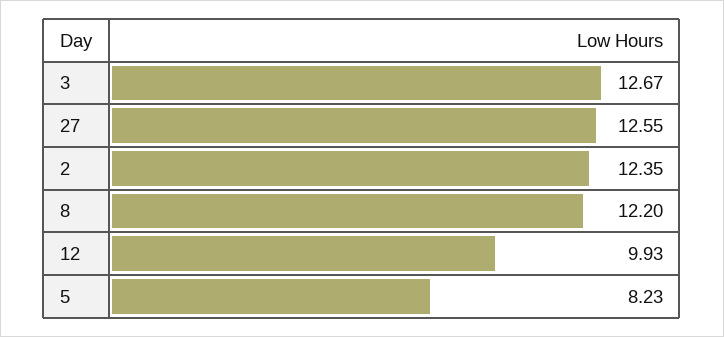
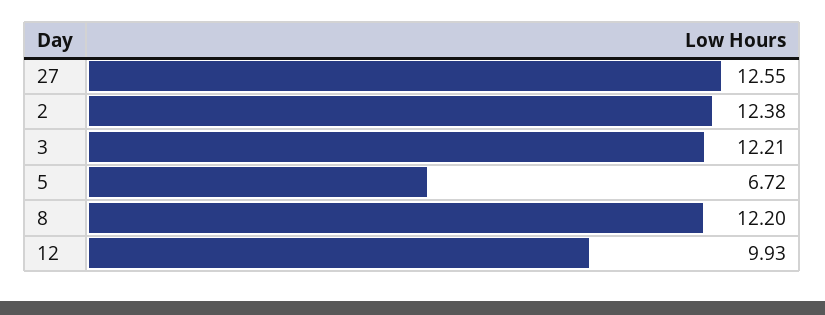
3: 12.67 -> 12.21
2: 12.35 -> 12.38
5: 8.23 -> 6.72

